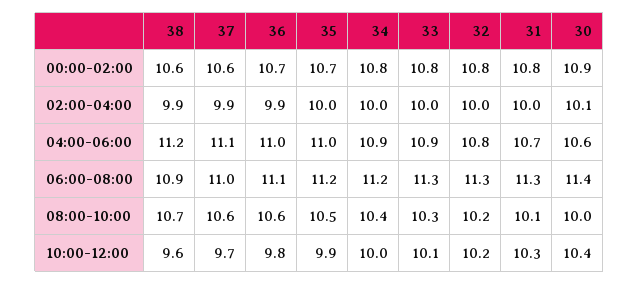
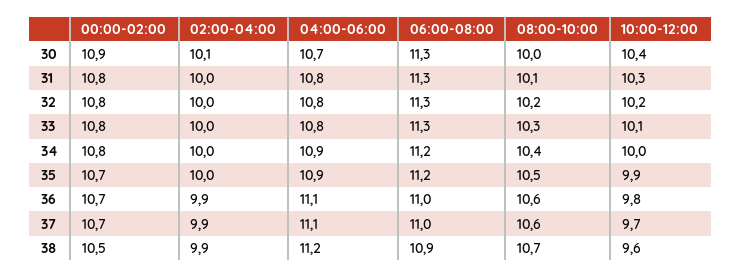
38, 00:00-02:00: 10.6 -> 10.5
37, 00:00-02:00: 10.6 -> 10.7
36, 04:00-06:00: 11 -> 11.1
35, 04:00-06:00: 11 -> 10.9
33, 04:00-06:00: 10.9 -> 10.8
31, 04:00-06:00: 10.7 -> 10.8
30, 04:00-06:00: 10.6 -> 10.7
36, 06:00-08:00: 11.1 -> 11
30, 06:00-08:00: 11.4 -> 11.3

